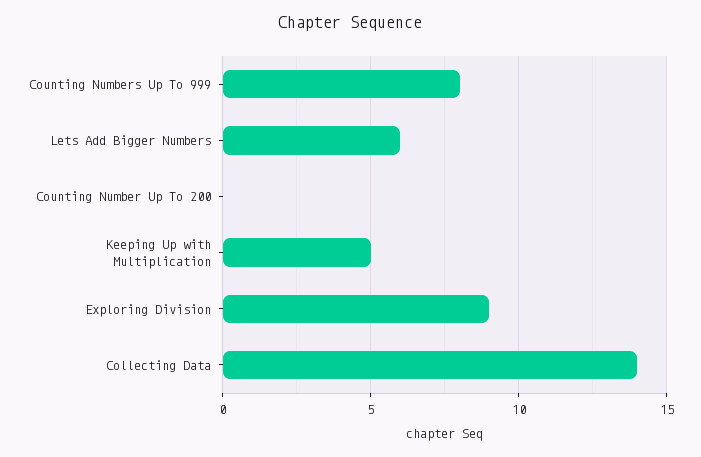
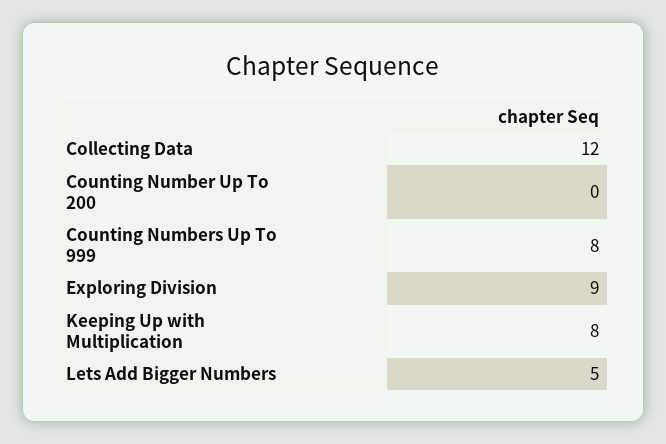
Lets Add Bigger Numbers: 6 -> 5
Keeping Up with Multiplication: 5 -> 8
Collecting Data: 14 -> 12

